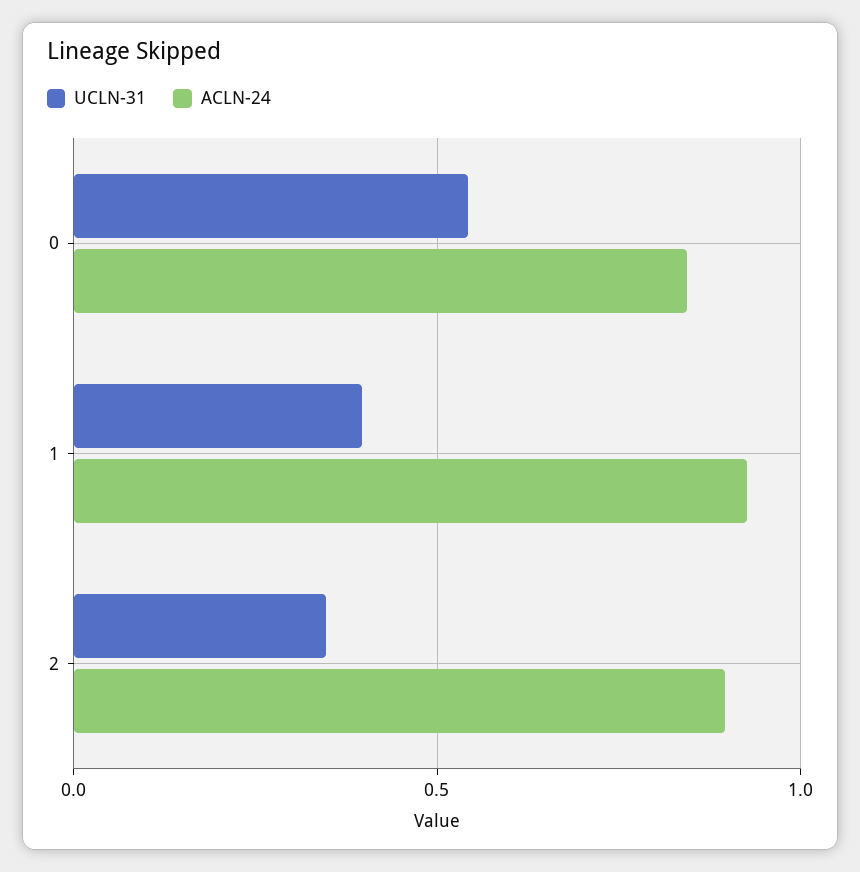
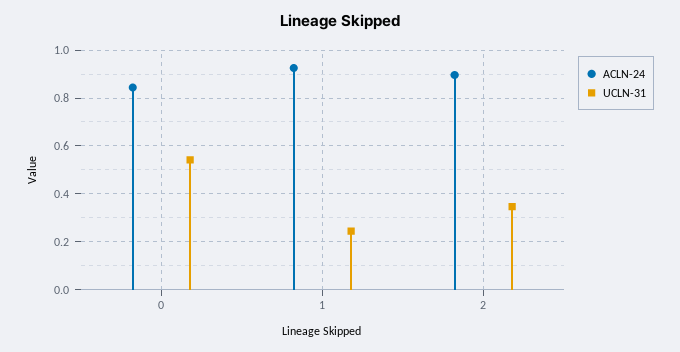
UCLN-31, 1: 0.4 -> 0.25

